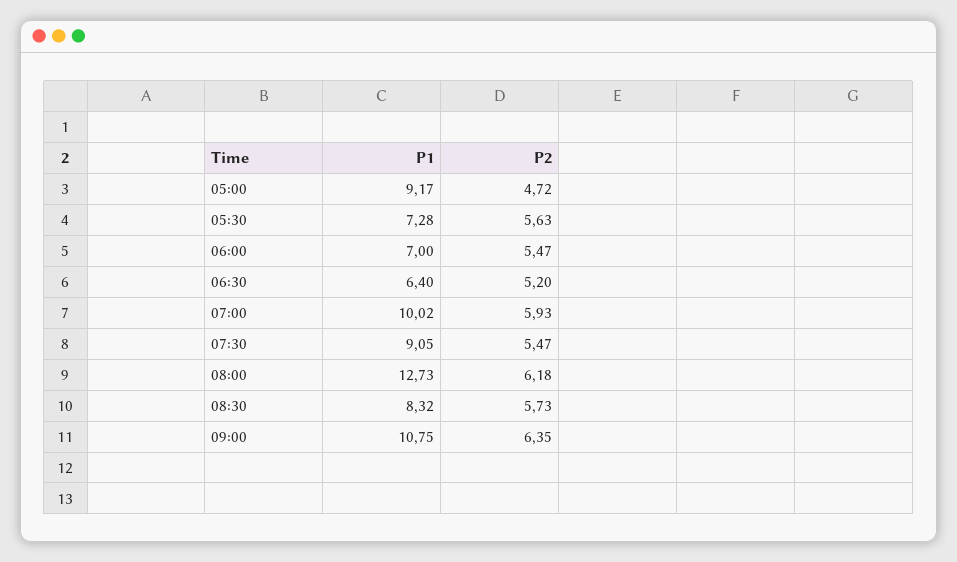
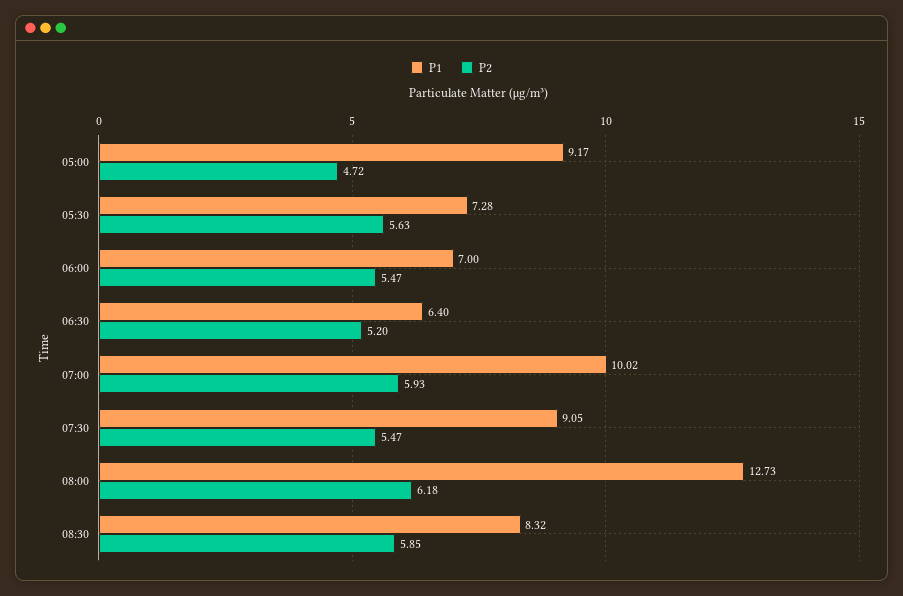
P2, 08:30: 5.73 -> 5.85
P1, 09:00: 10.75 -> none
P2, 09:00: 6.35 -> none

